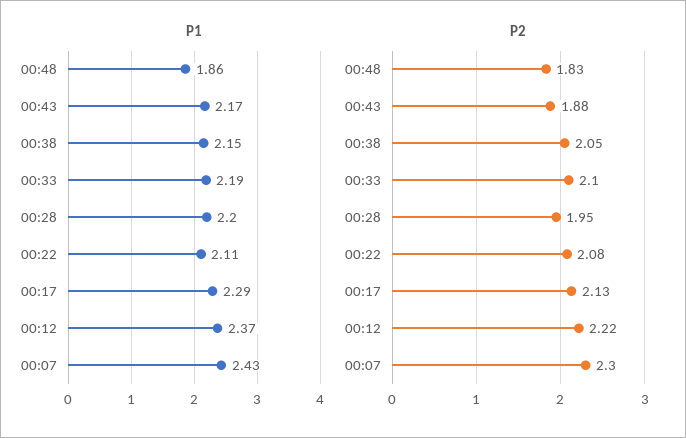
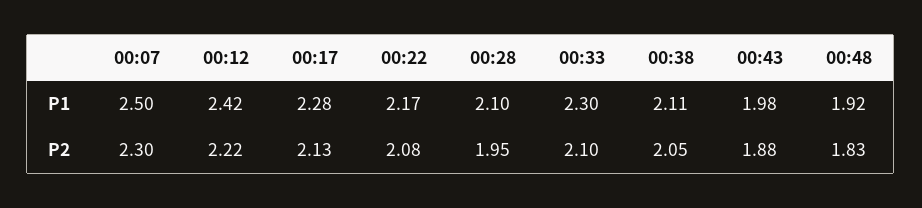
P1, 00:48: 1.86 -> 1.92
P1, 00:43: 2.17 -> 1.98
P1, 00:38: 2.15 -> 2.11
P1, 00:33: 2.19 -> 2.3
P1, 00:28: 2.2 -> 2.1
P1, 00:22: 2.11 -> 2.17
P1, 00:17: 2.29 -> 2.28
P1, 00:12: 2.37 -> 2.42
P1, 00:07: 2.43 -> 2.5

